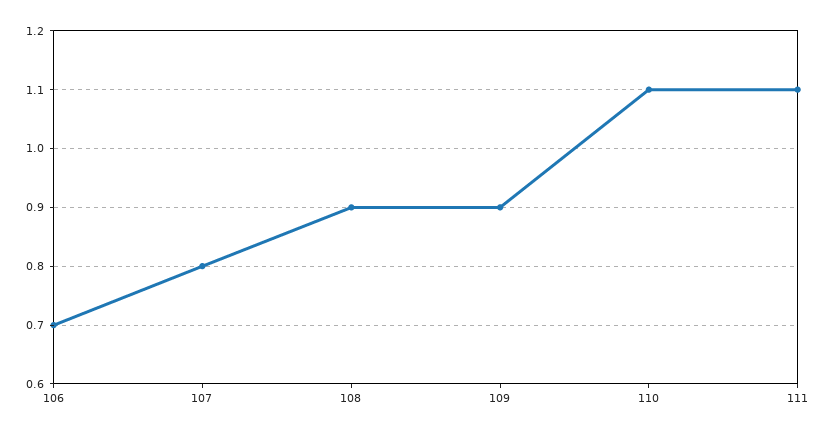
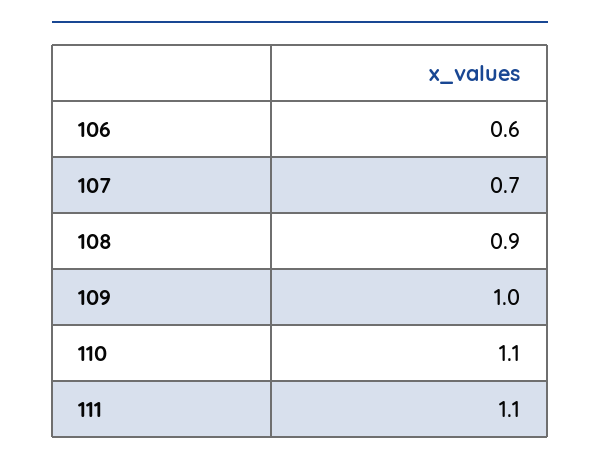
106: 0.7 -> 0.6
107: 0.8 -> 0.7
109: 0.9 -> 1

